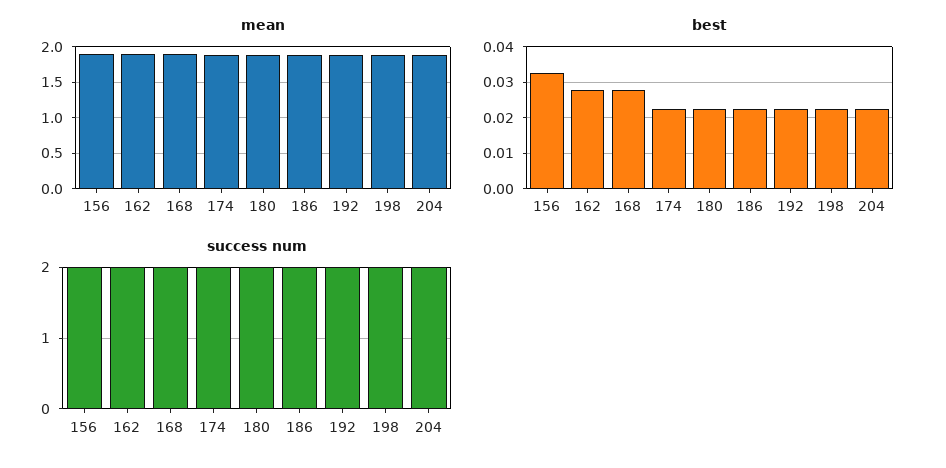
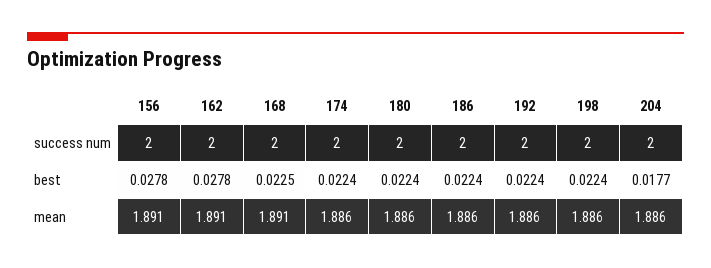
best, 156: 0.032 -> 0.0278
best, 168: 0.028 -> 0.0225
best, 204: 0.022 -> 0.0177

